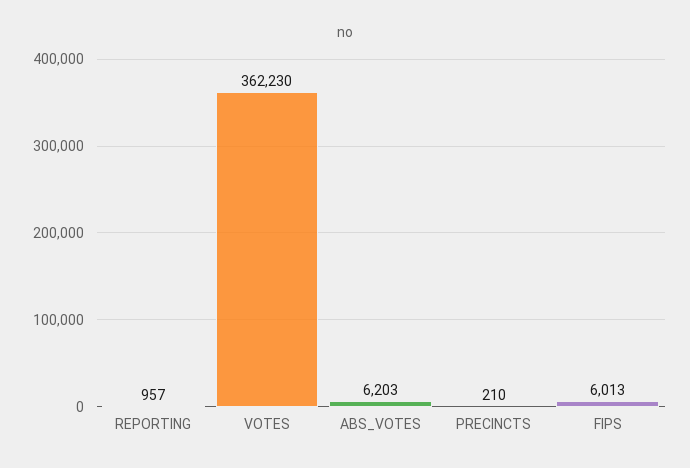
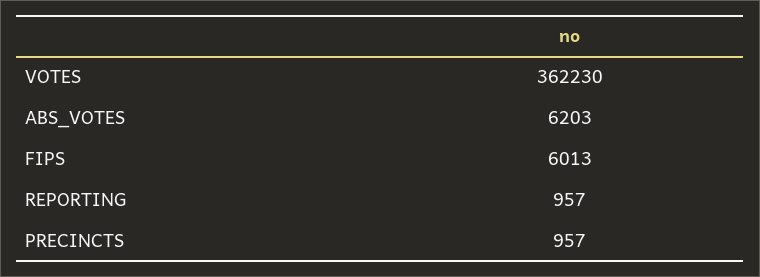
PRECINCTS: 210 -> 957

